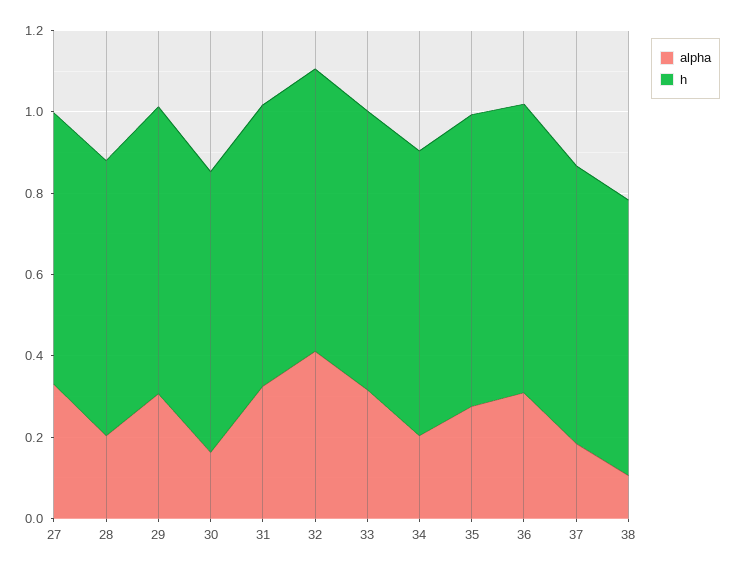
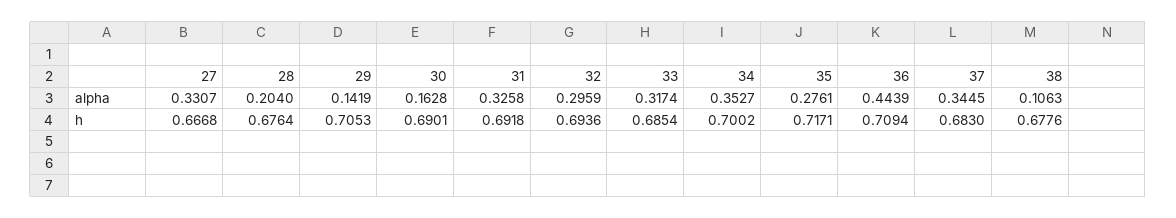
alpha, 29: 0.3 -> 0.1419
alpha, 32: 0.4 -> 0.2959
alpha, 34: 0.2 -> 0.3527
alpha, 36: 0.3 -> 0.4439
alpha, 37: 0.2 -> 0.3445

